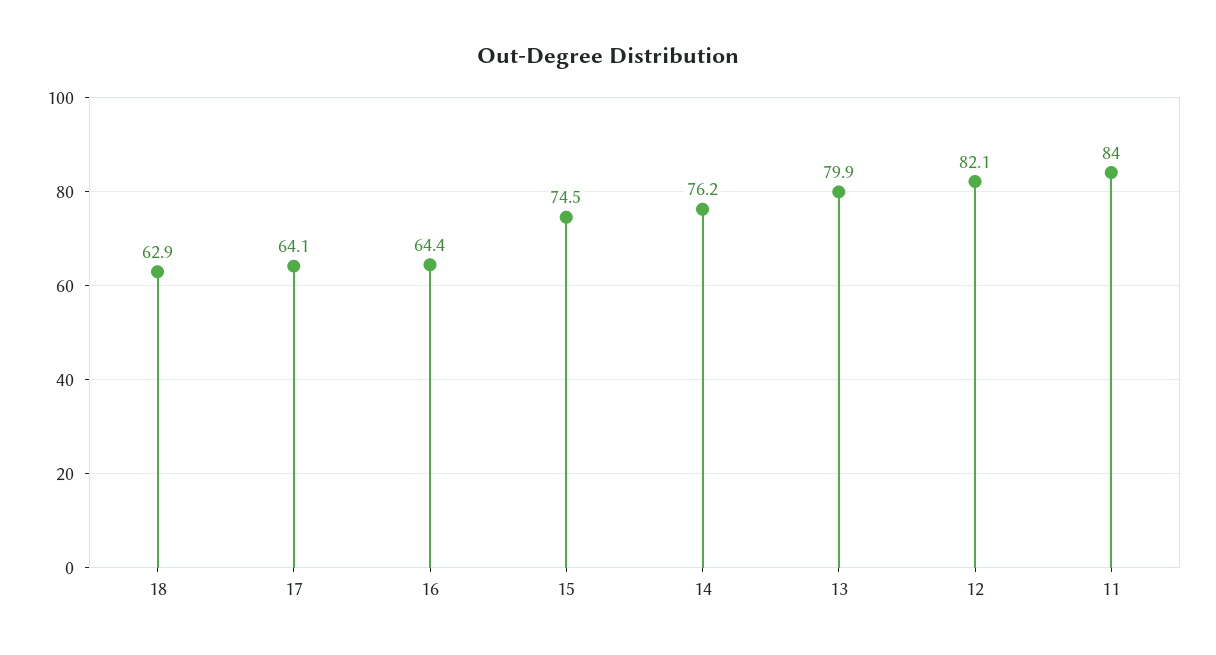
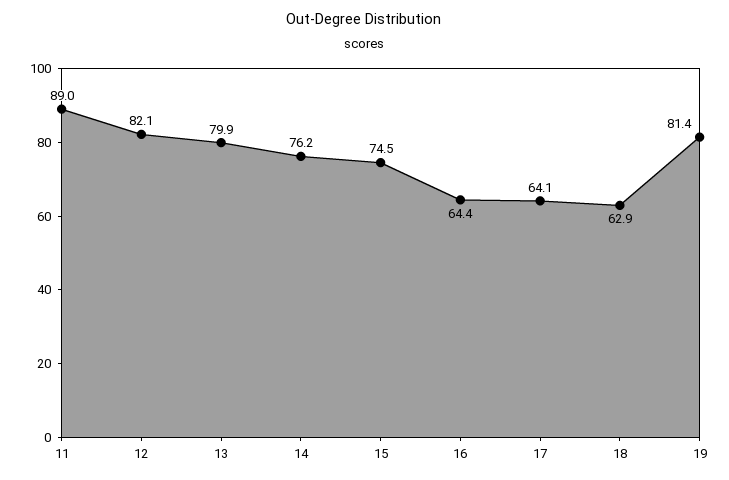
11: 84 -> 89
19: none -> 81.4

